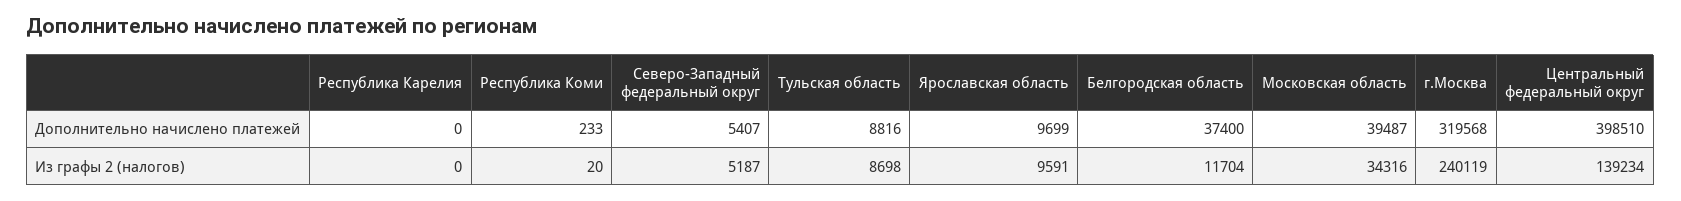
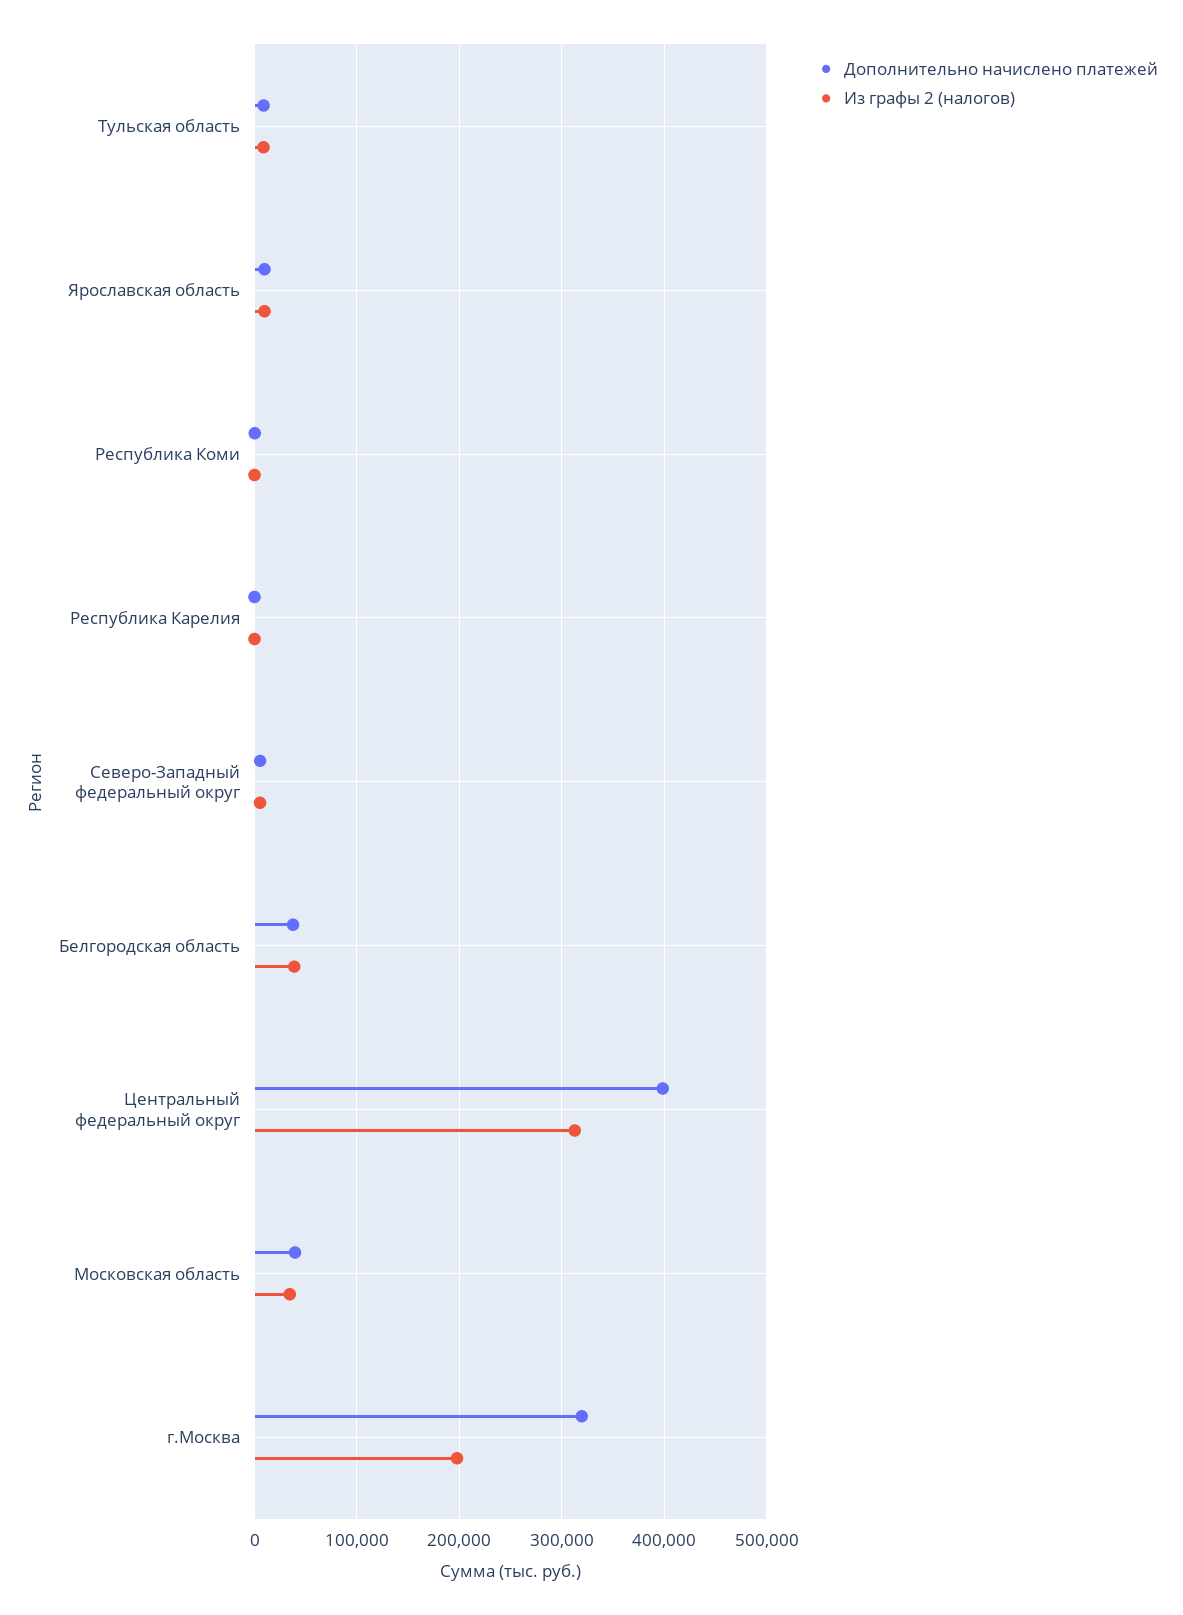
Из графы 2 (налогов), Белгородская область: 11704 -> 40000
Из графы 2 (налогов), г.Москва: 240119 -> 200000
Из графы 2 (налогов), Центральный федеральный округ: 139234 -> 310000

